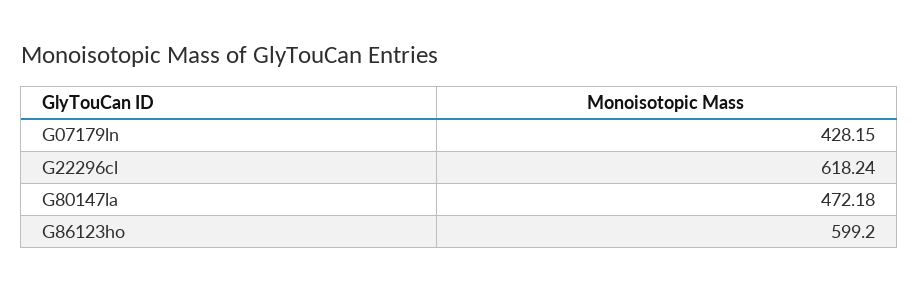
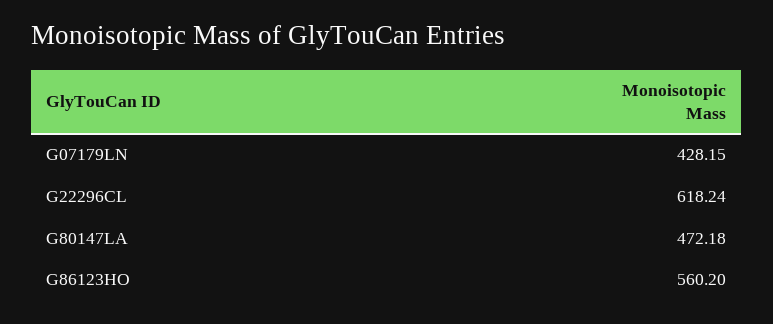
G86123ho: 599.2 -> 560.2

